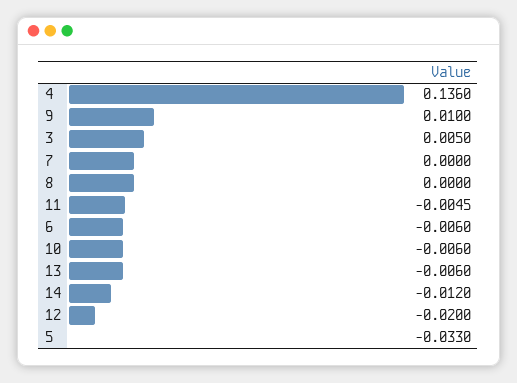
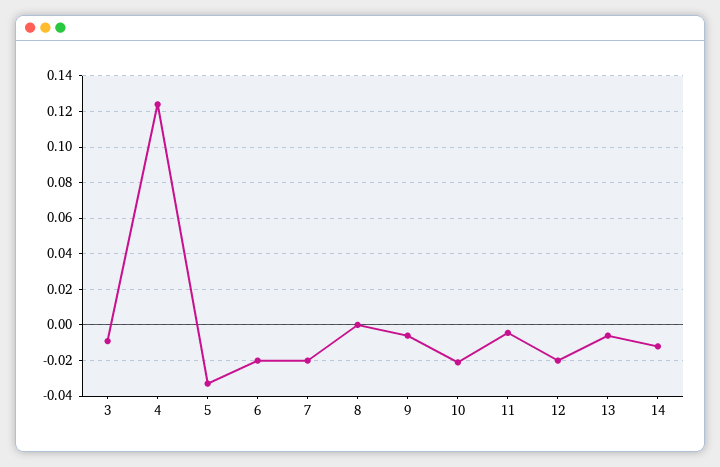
4: 0.136 -> 0.125
9: 0.01 -> -0.005
3: 0.005 -> -0.01
7: 0 -> -0.02
6: -0.006 -> -0.02
10: -0.006 -> -0.02

